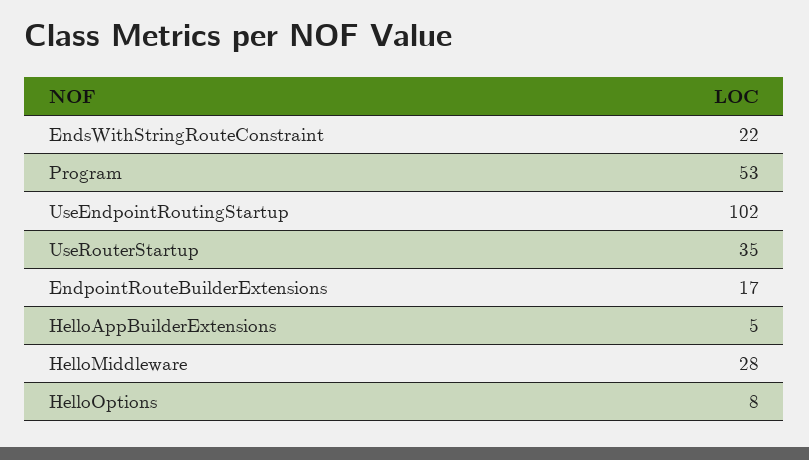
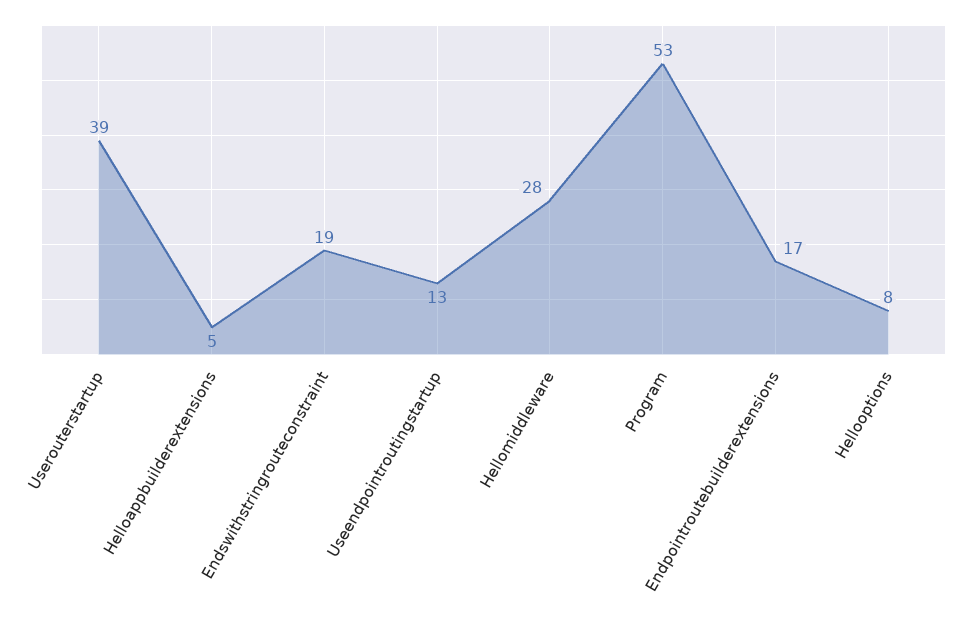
EndsWithStringRouteConstraint: 22 -> 19
UseEndpointRoutingStartup: 102 -> 13
UseRouterStartup: 35 -> 39

